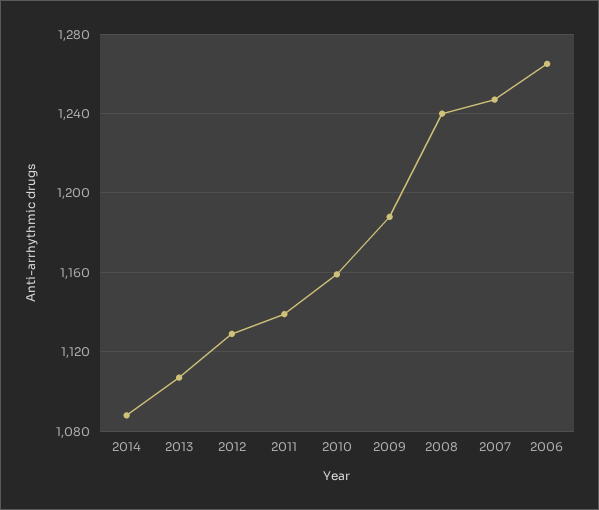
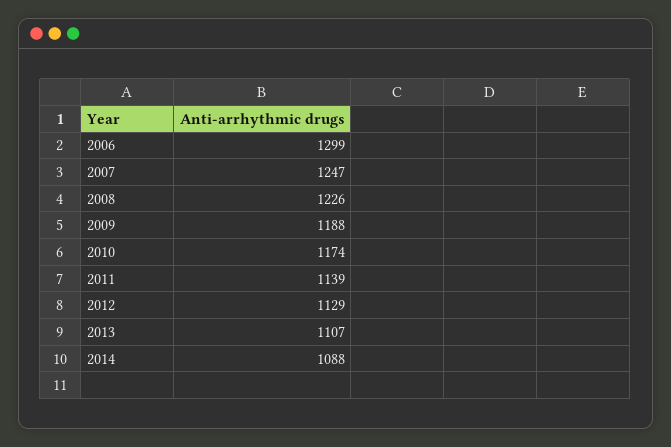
2010: 1160 -> 1174
2008: 1240 -> 1226
2006: 1265 -> 1299

